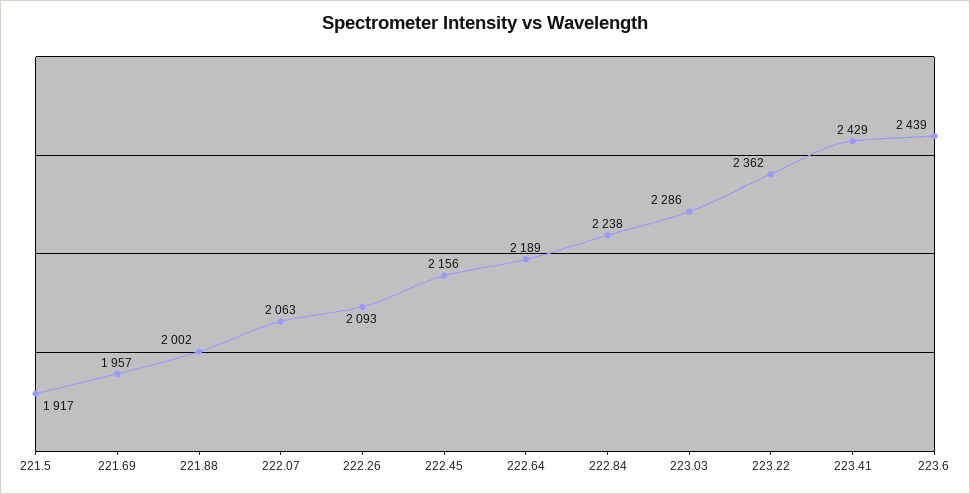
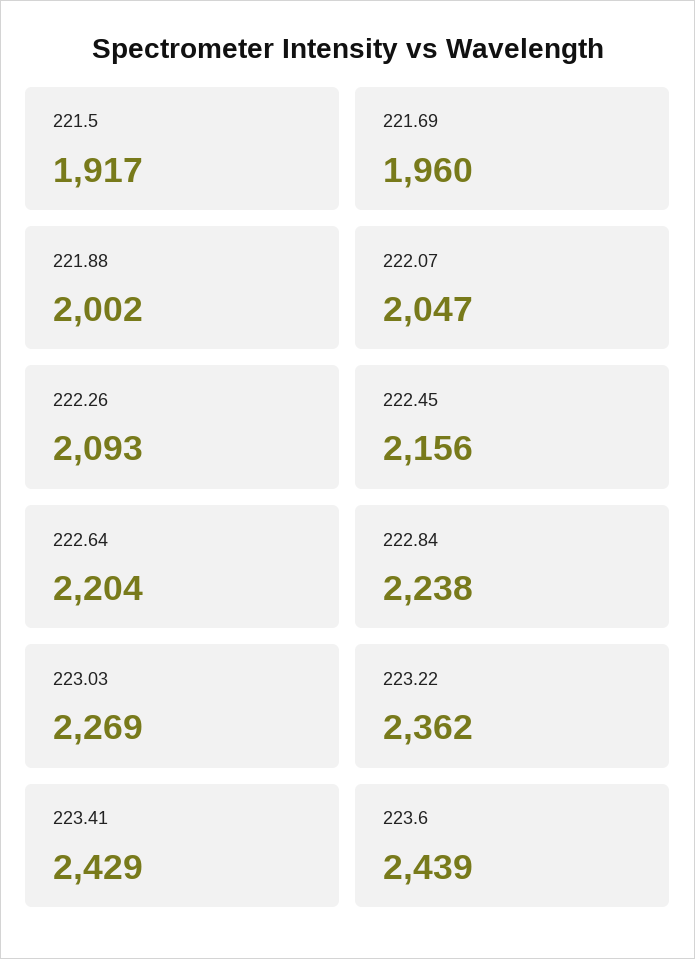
221.69: 1957 -> 1960
222.07: 2063 -> 2047
222.64: 2189 -> 2204
223.03: 2286 -> 2269

